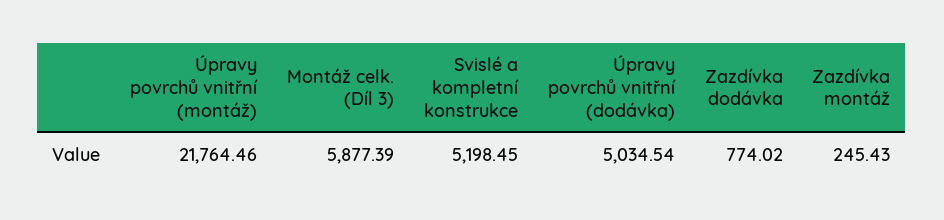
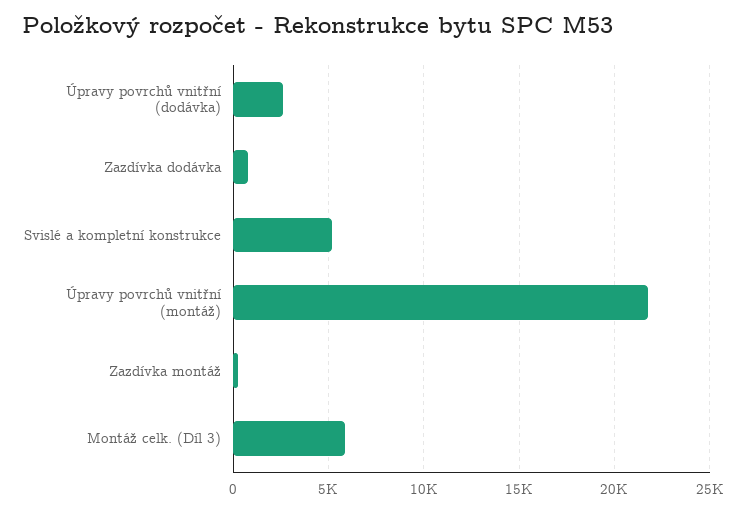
Úpravy povrchů vnitřní (dodávka): 5034.54 -> 2500

